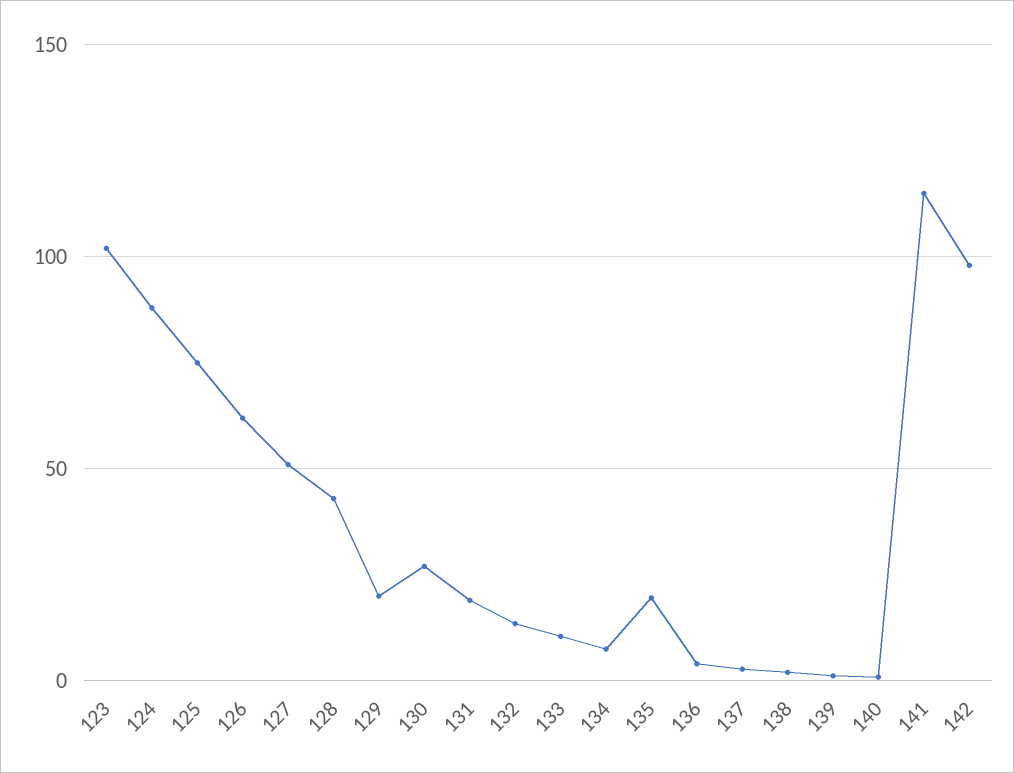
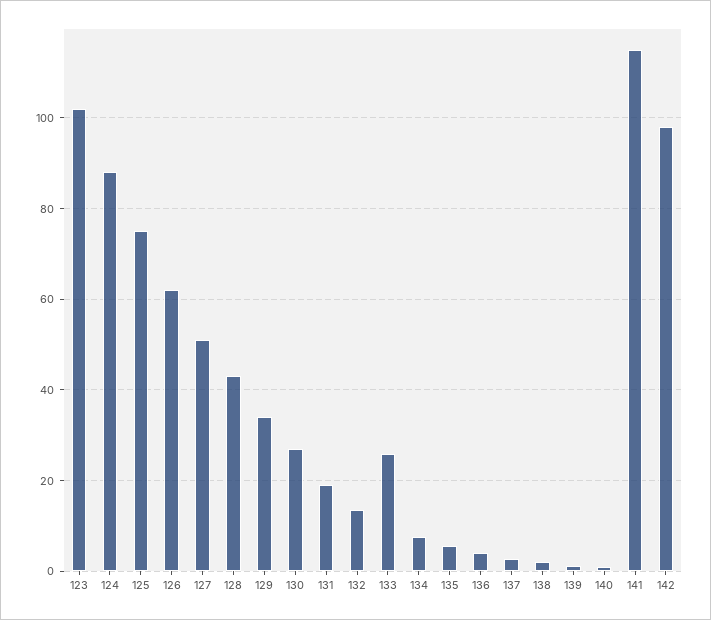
129: 20 -> 34
133: 10 -> 26
135: 20 -> 6

